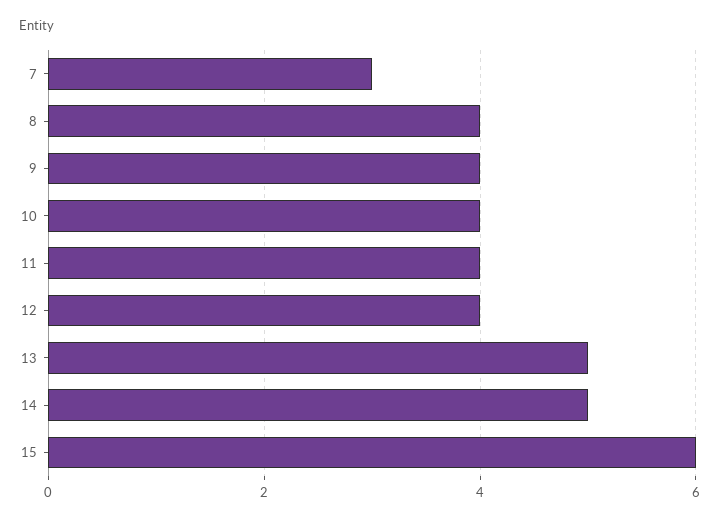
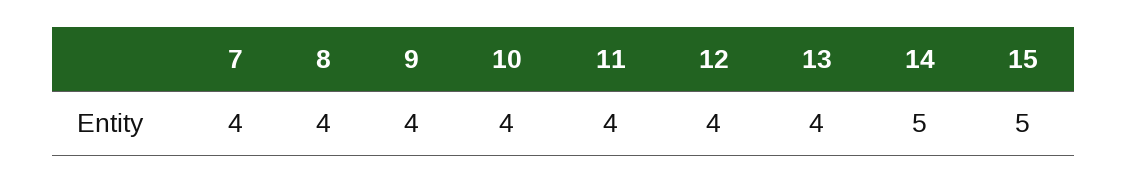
7: 3 -> 4
13: 5 -> 4
15: 6 -> 5

